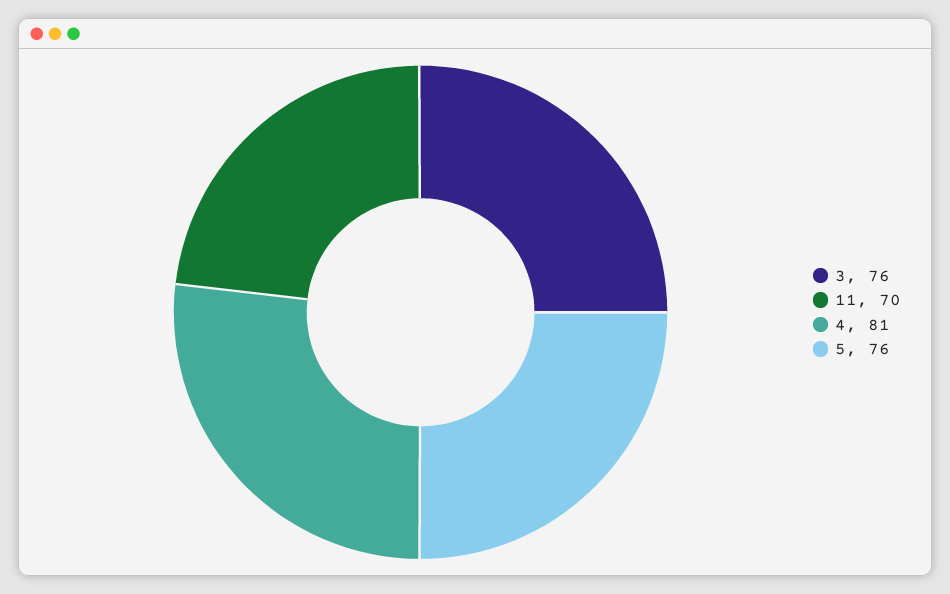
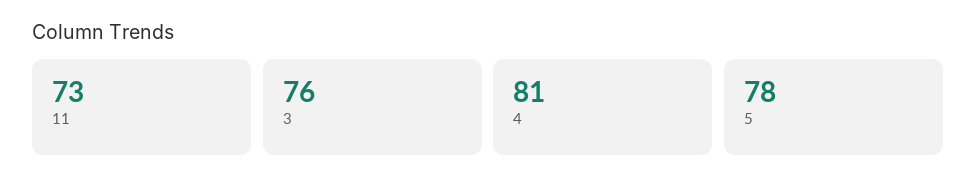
11: 70 -> 73
5: 76 -> 78

